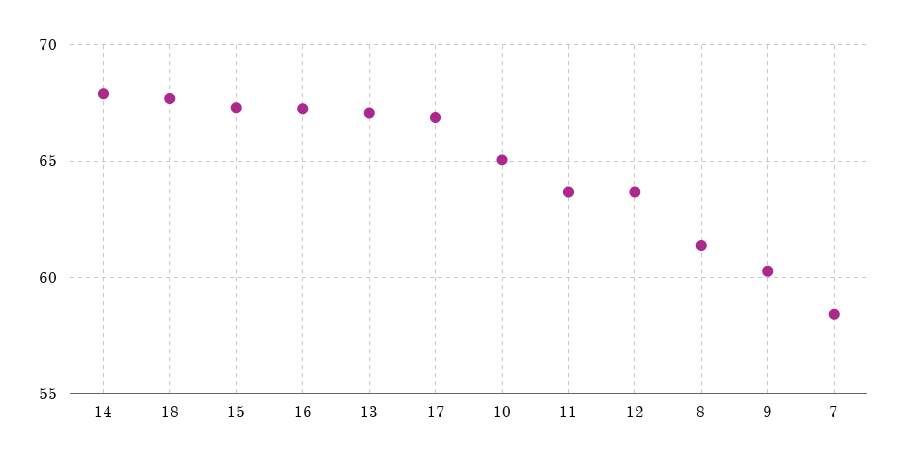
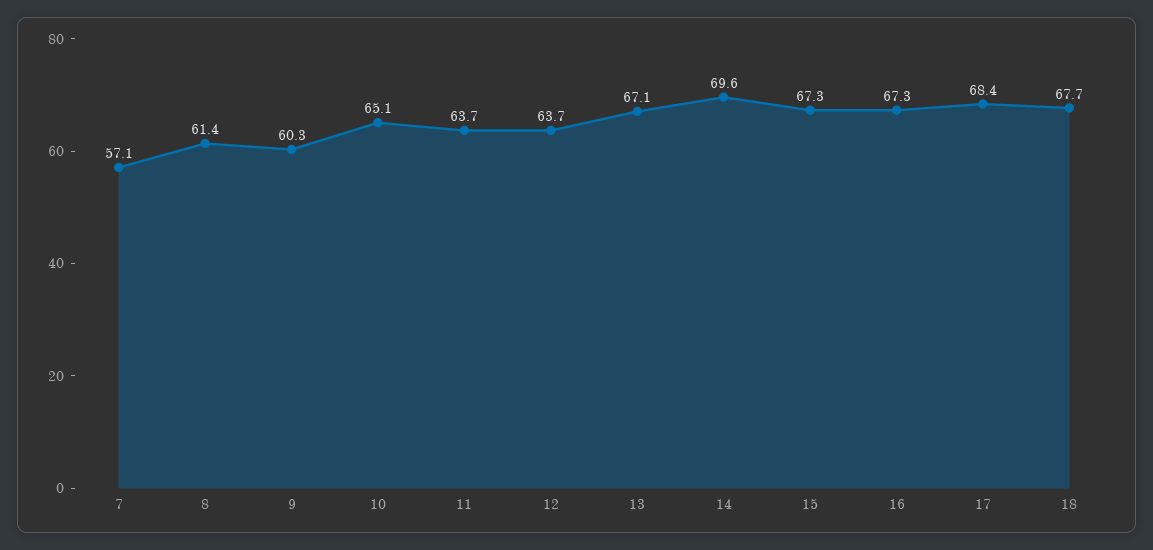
14: 68 -> 69.6
17: 67 -> 68.4
7: 58.5 -> 57.1

